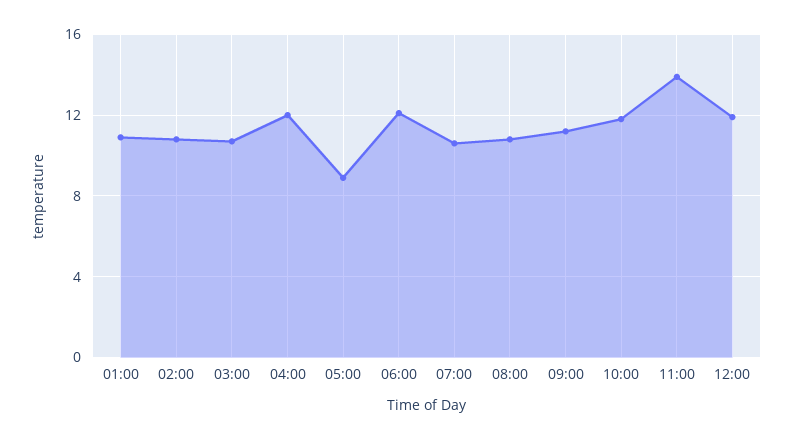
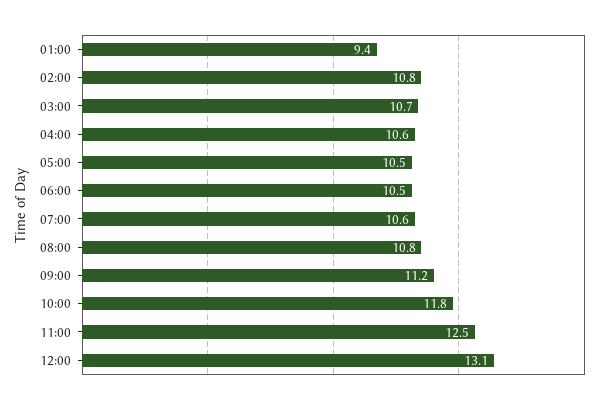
01:00: 11 -> 9.4
04:00: 12 -> 10.6
05:00: 9 -> 10.5
06:00: 12 -> 10.5
11:00: 14 -> 12.5
12:00: 12 -> 13.1

